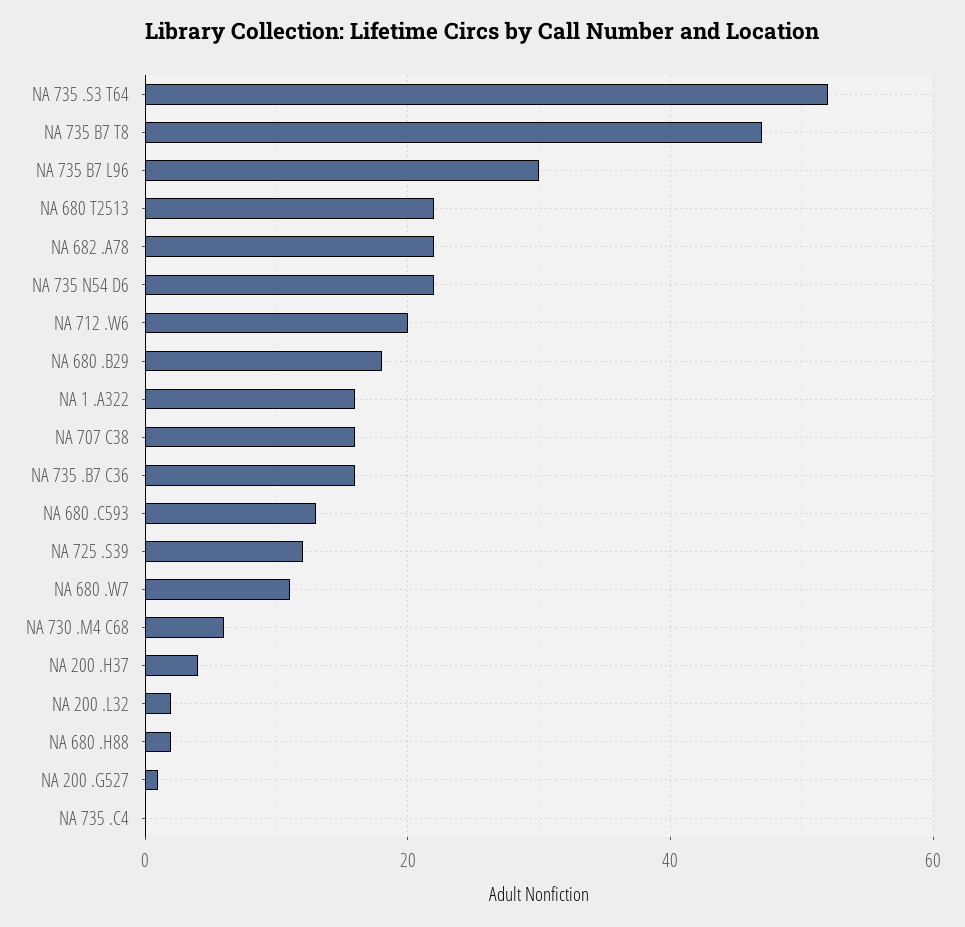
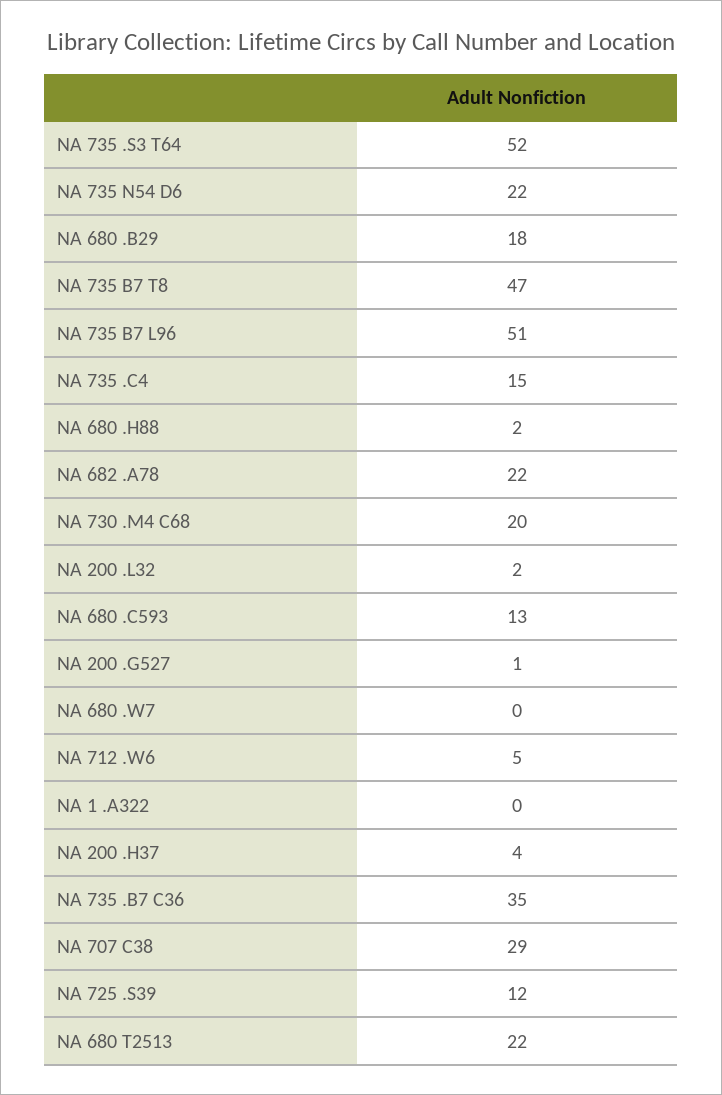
NA 735 B7 L96: 30 -> 51
NA 712 .W6: 20 -> 5
NA 1 .A322: 15 -> 0
NA 707 C38: 15 -> 29
NA 735 .B7 C36: 15 -> 35
NA 680 .W7: 10 -> 0
NA 730 .M4 C68: 5 -> 20
NA 735 .C4: 0 -> 15

